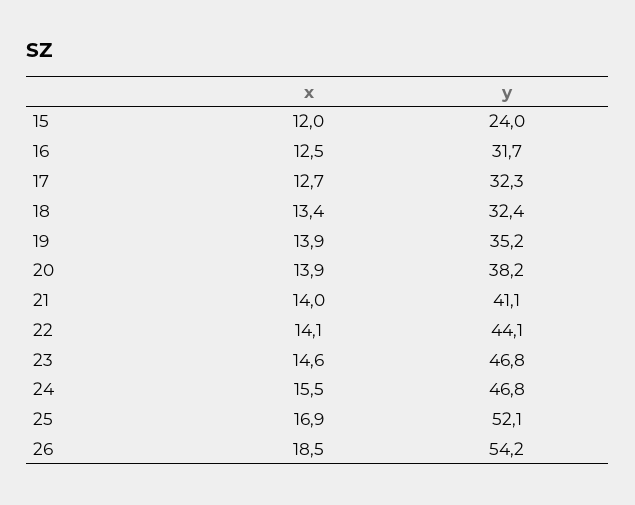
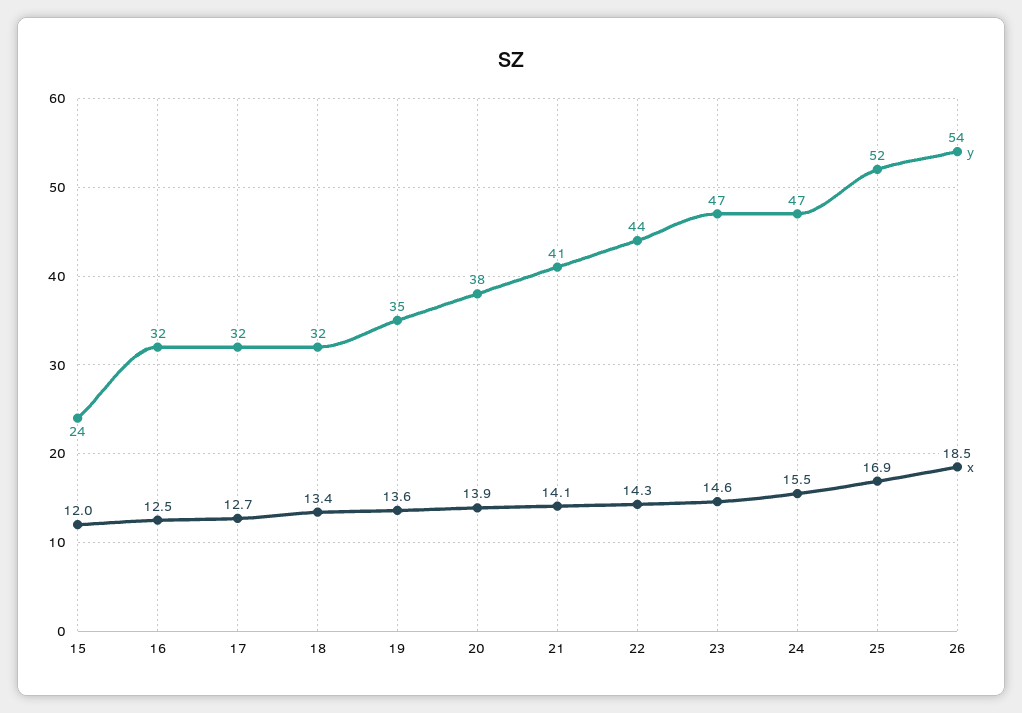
x, 19: 13.9 -> 13.6
x, 21: 14 -> 14.1
x, 22: 14.1 -> 14.3

